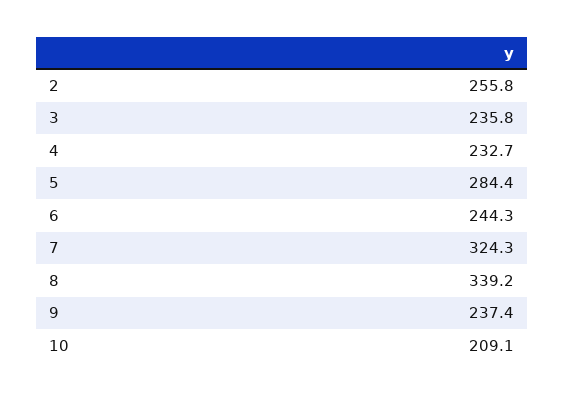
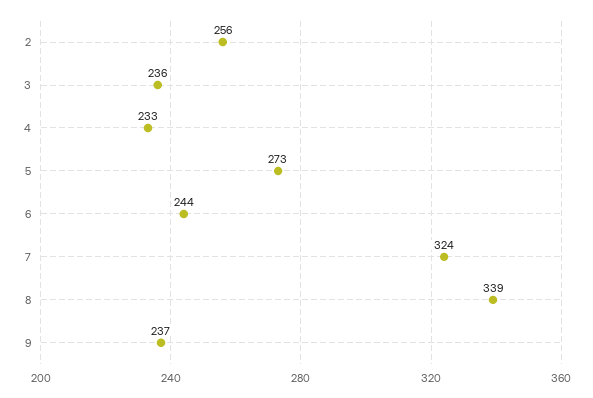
5: 284.4 -> 273
10: 209.1 -> none

